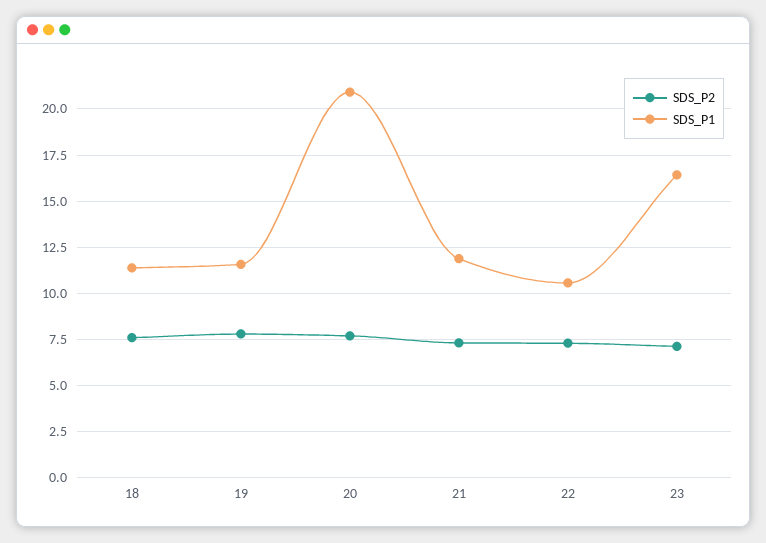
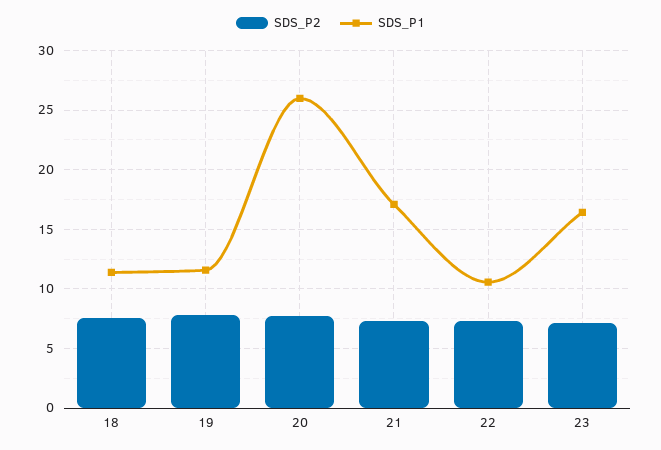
SDS_P1, 20: 21 -> 26
SDS_P1, 21: 12 -> 17

